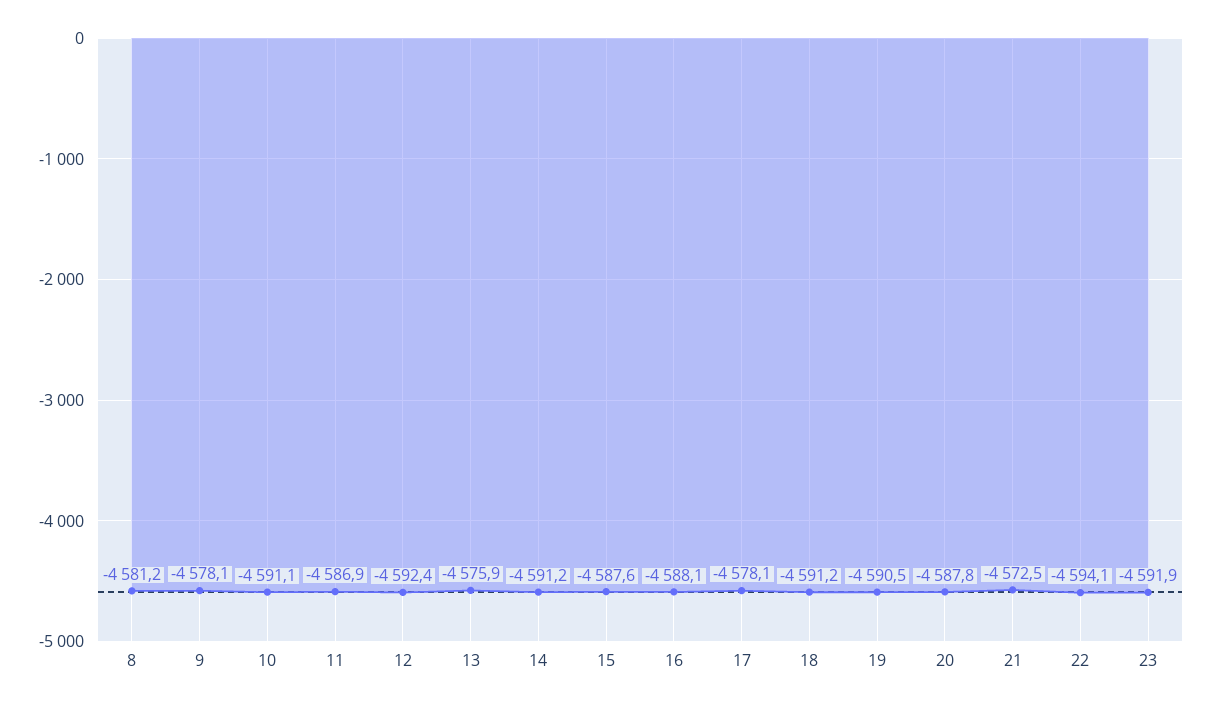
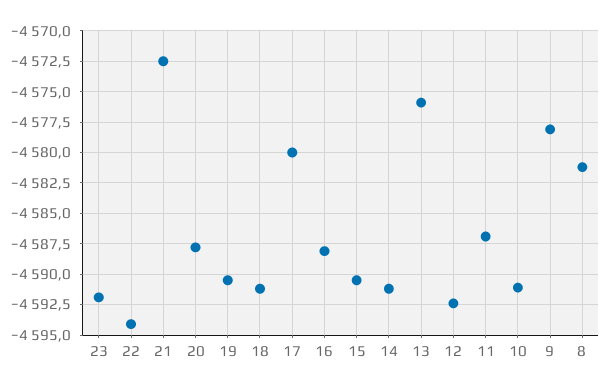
15: -4587.6 -> -4590.5
17: -4578.1 -> -4580

